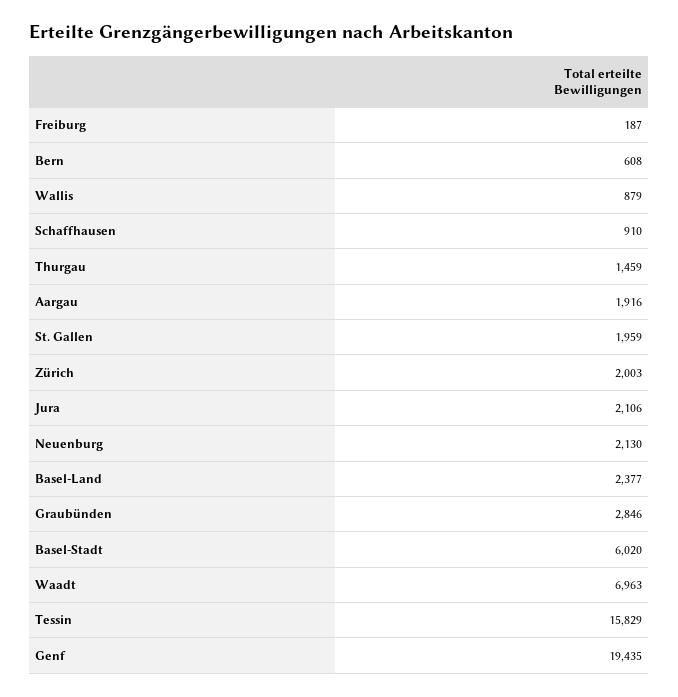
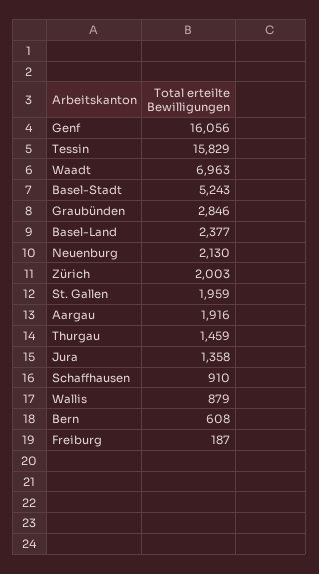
Jura: 2106 -> 1358
Basel-Stadt: 6020 -> 5243
Genf: 19435 -> 16056

